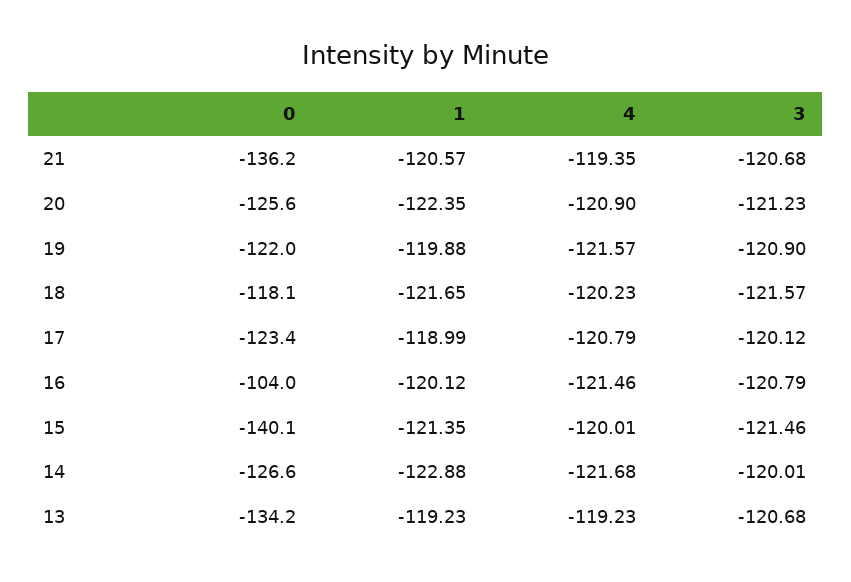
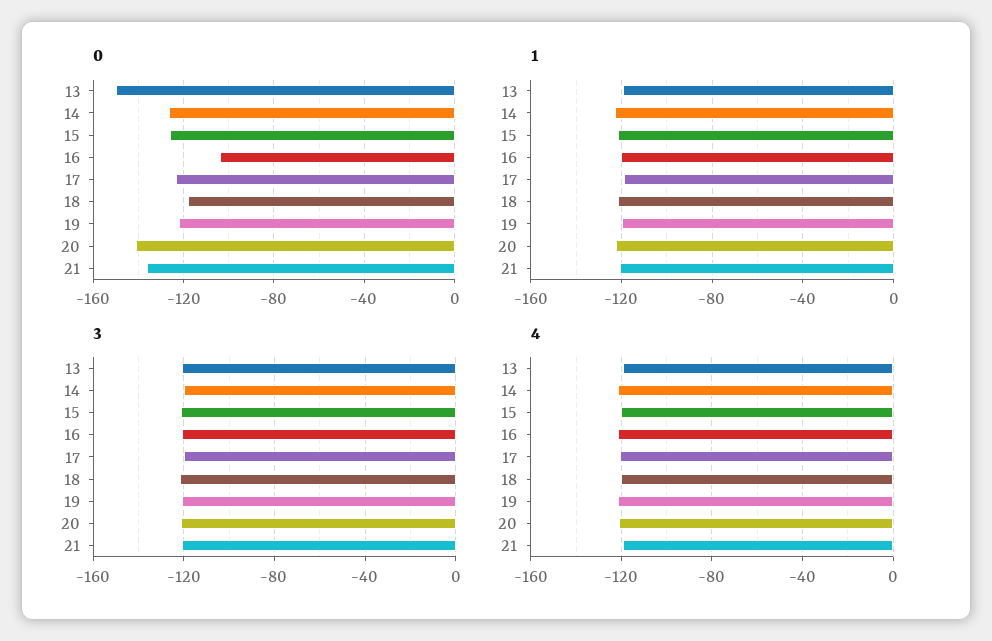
0, 20: -125.6 -> -140
0, 15: -140.1 -> -125
0, 13: -134.2 -> -150

